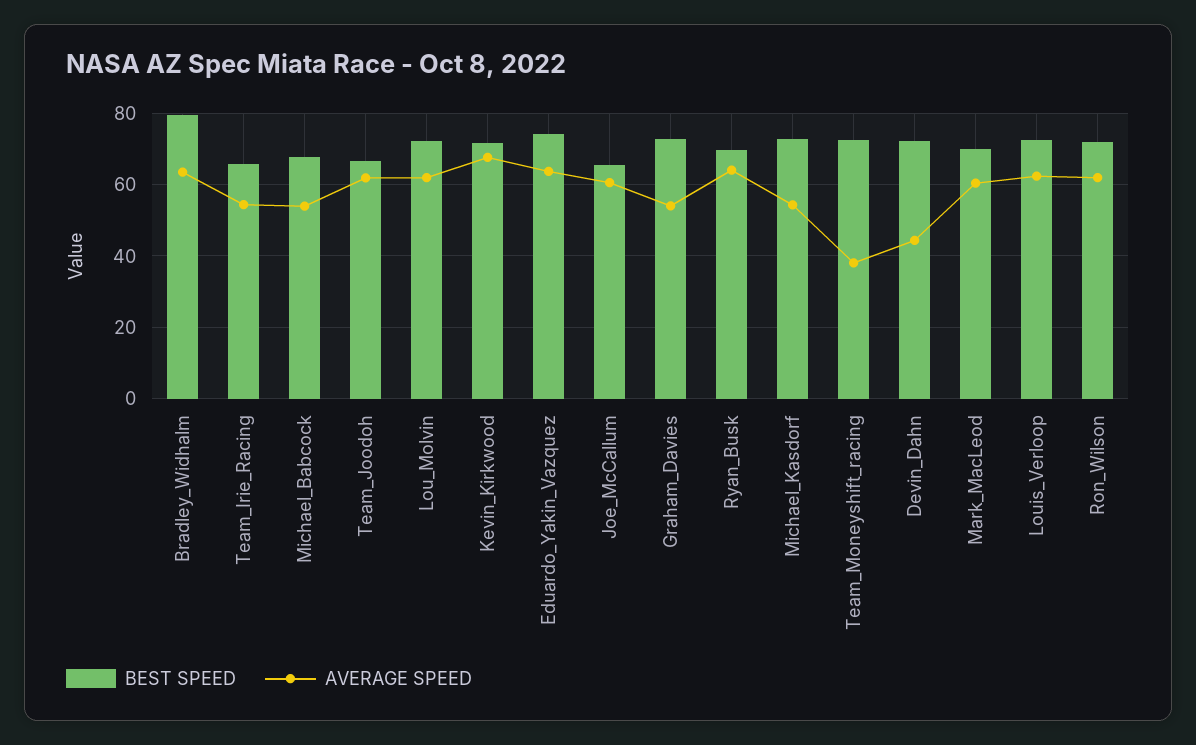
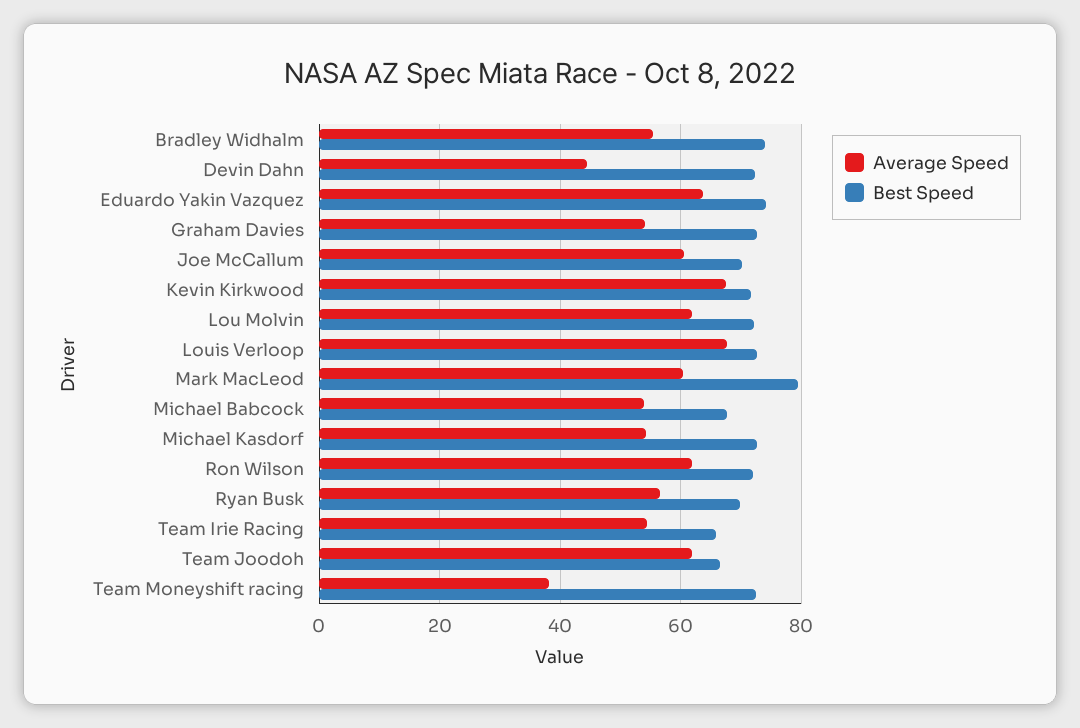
BEST SPEED, Bradley_Widhalm: 80 -> 74
AVERAGE SPEED, Bradley_Widhalm: 64 -> 56
BEST SPEED, Joe_McCallum: 66 -> 70
AVERAGE SPEED, Ryan_Busk: 64 -> 56
BEST SPEED, Mark_MacLeod: 70 -> 80
AVERAGE SPEED, Louis_Verloop: 62 -> 68

